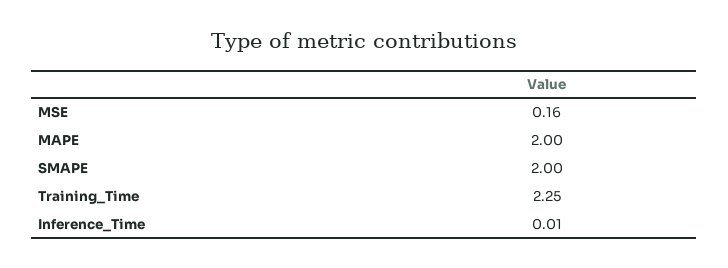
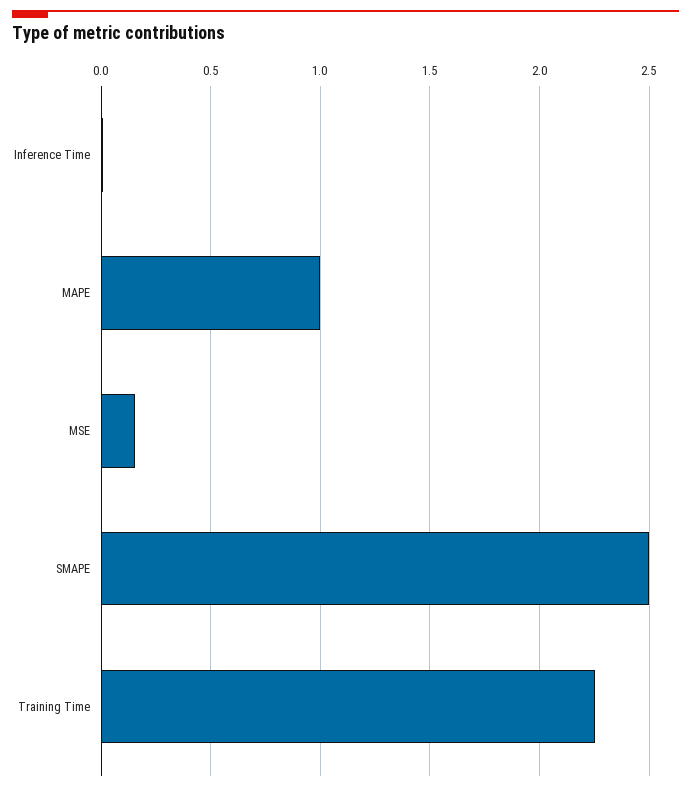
MAPE: 2 -> 1
SMAPE: 2 -> 2.5

